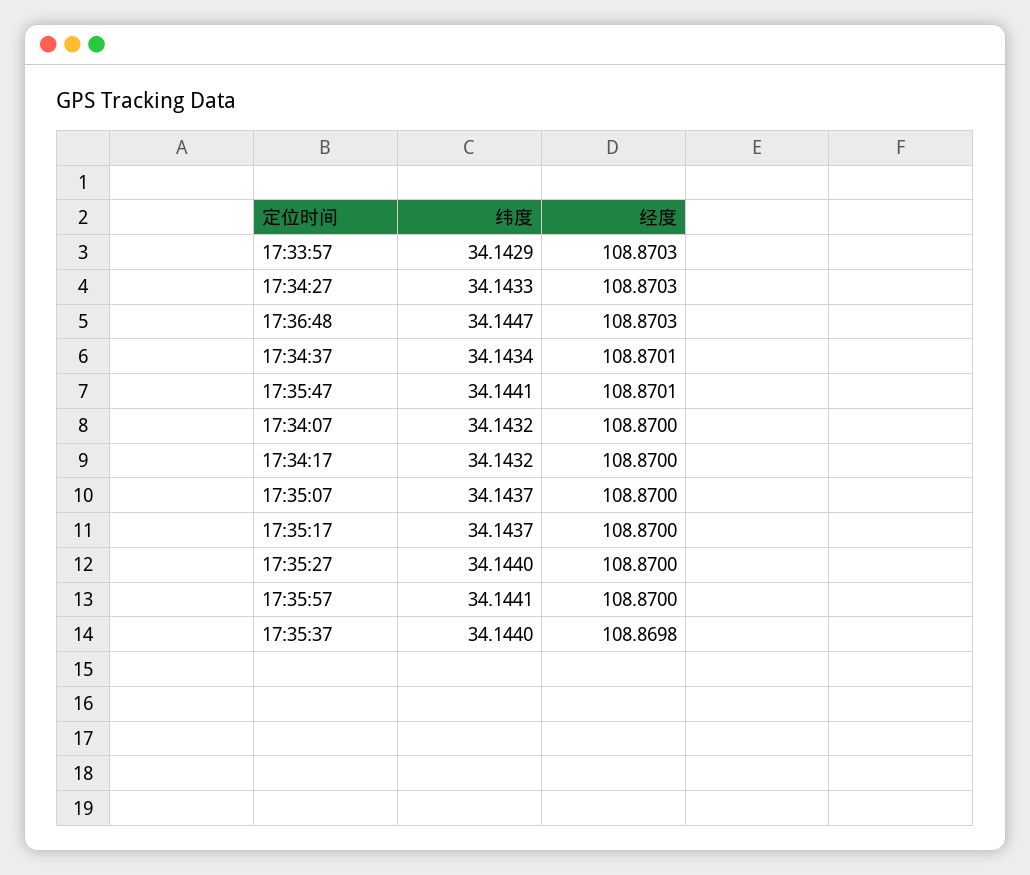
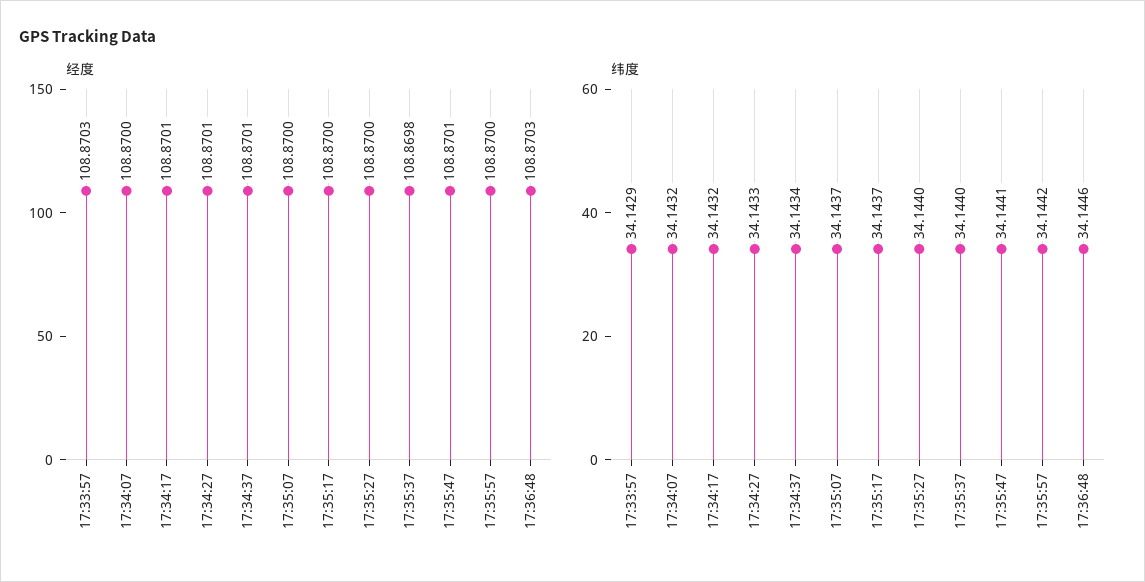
经度, 17:34:27: 108.8703 -> 108.8701
纬度, 17:36:48: 34.1447 -> 34.1446
经度, 17:34:17: 108.87 -> 108.8701
纬度, 17:35:57: 34.1441 -> 34.1442

